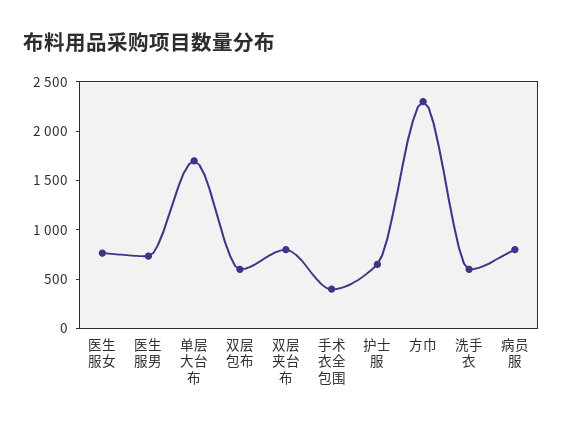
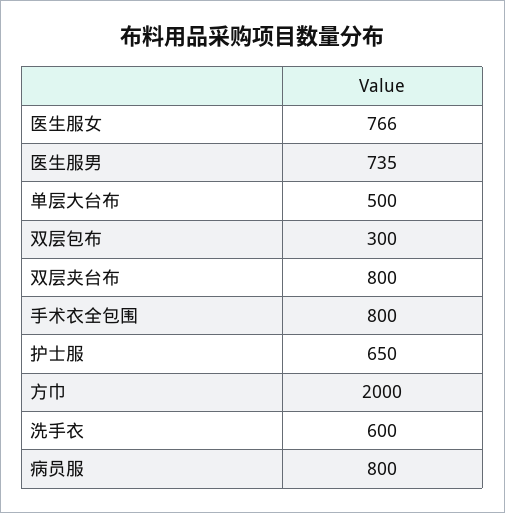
单层大台布: 1700 -> 500
双层包布: 600 -> 300
手术衣全包围: 400 -> 800
方巾: 2300 -> 2000

